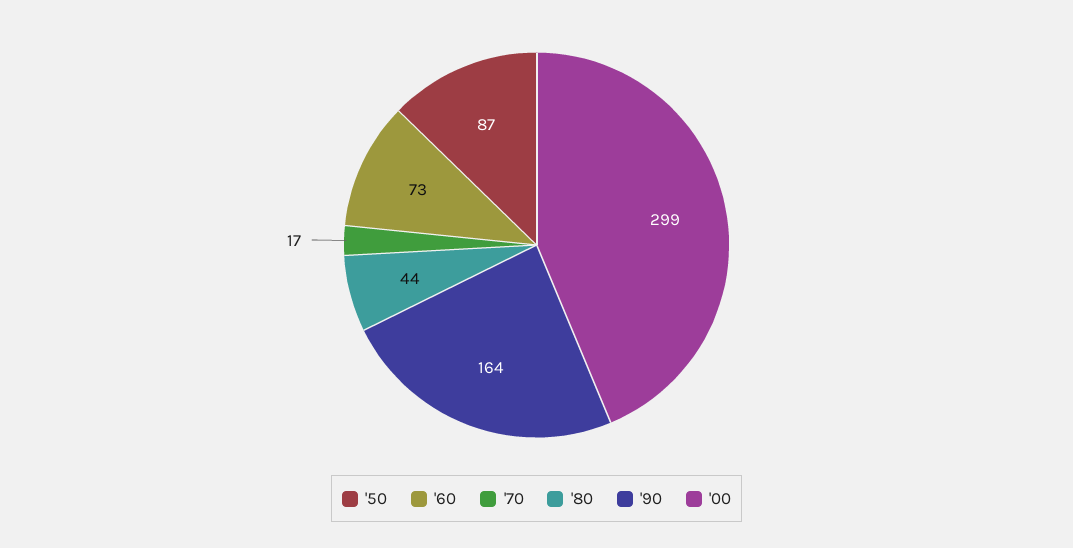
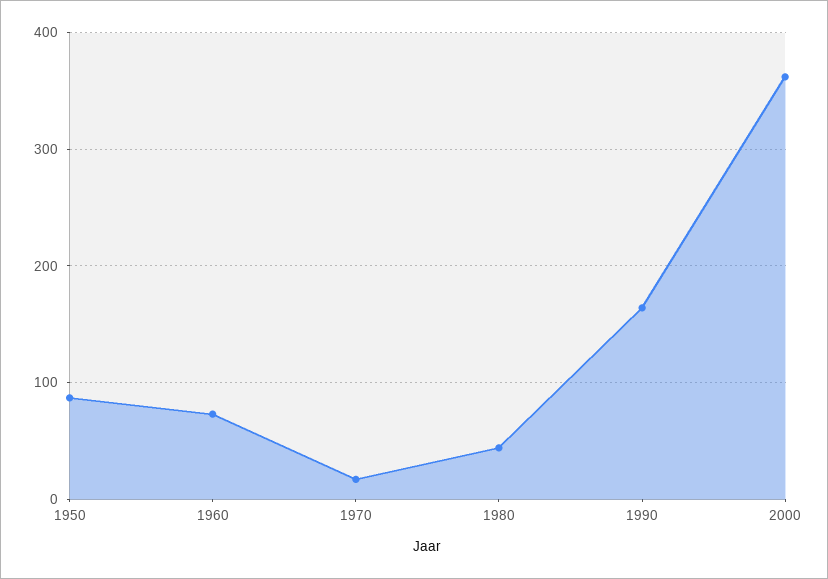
'00: 299 -> 360

